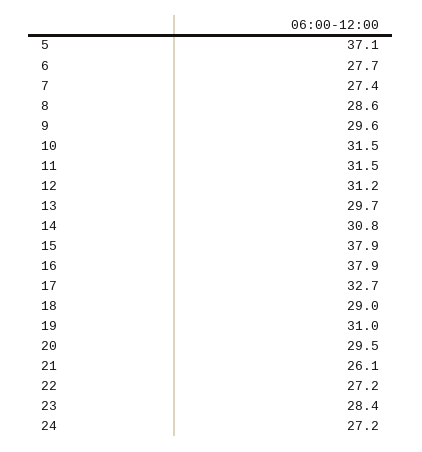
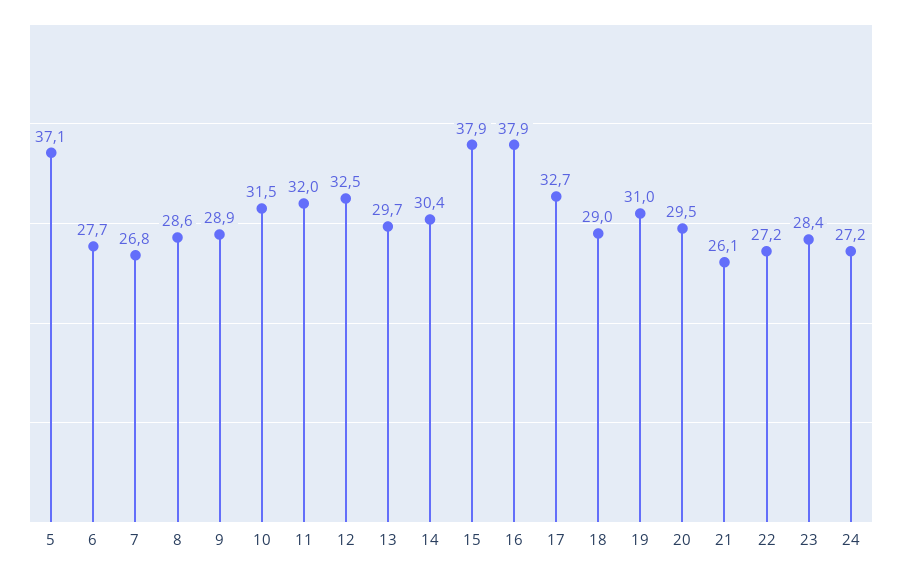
7: 27.4 -> 26.8
9: 29.6 -> 28.9
11: 31.5 -> 32
12: 31.2 -> 32.5
14: 30.8 -> 30.4

